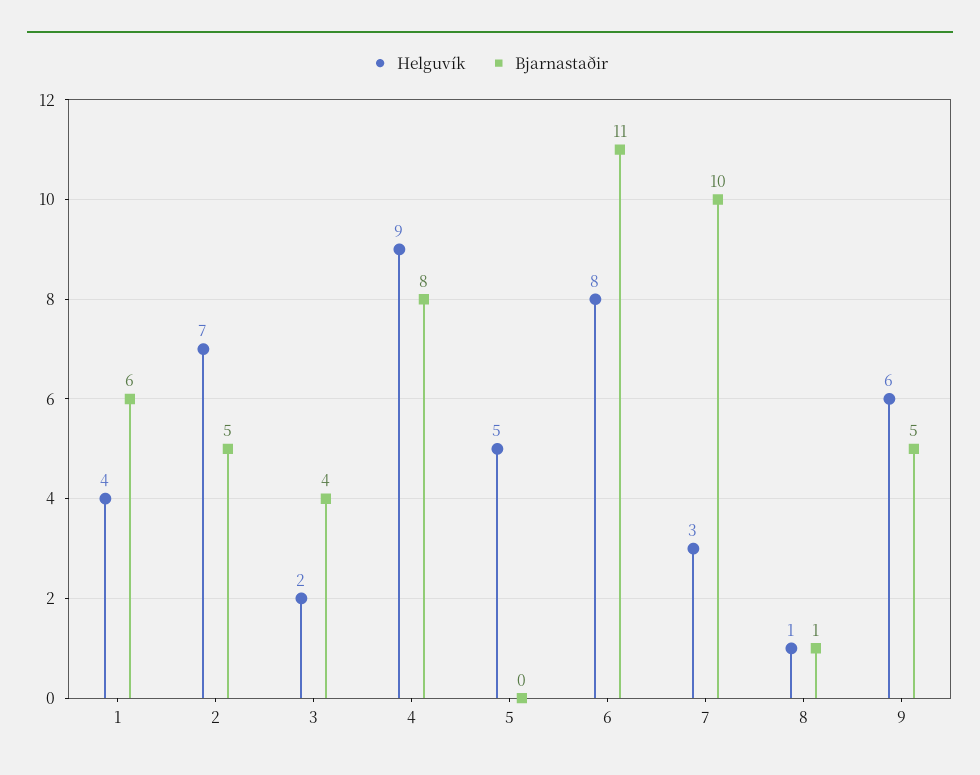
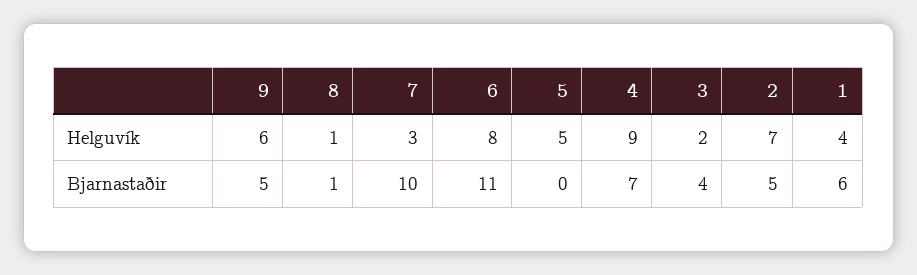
Bjarnastaðir, 4: 8 -> 7

